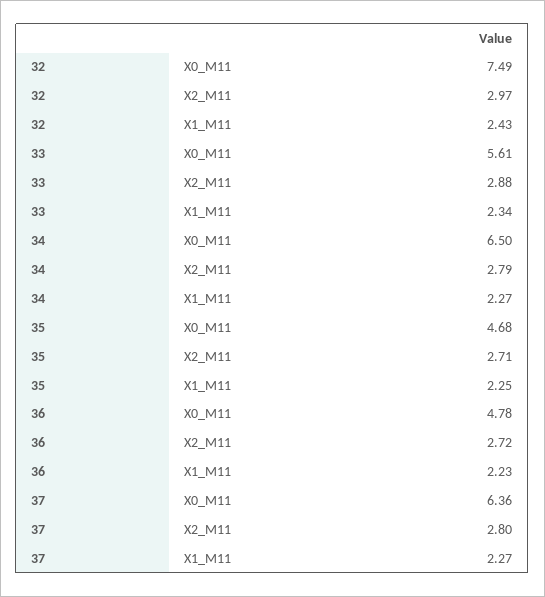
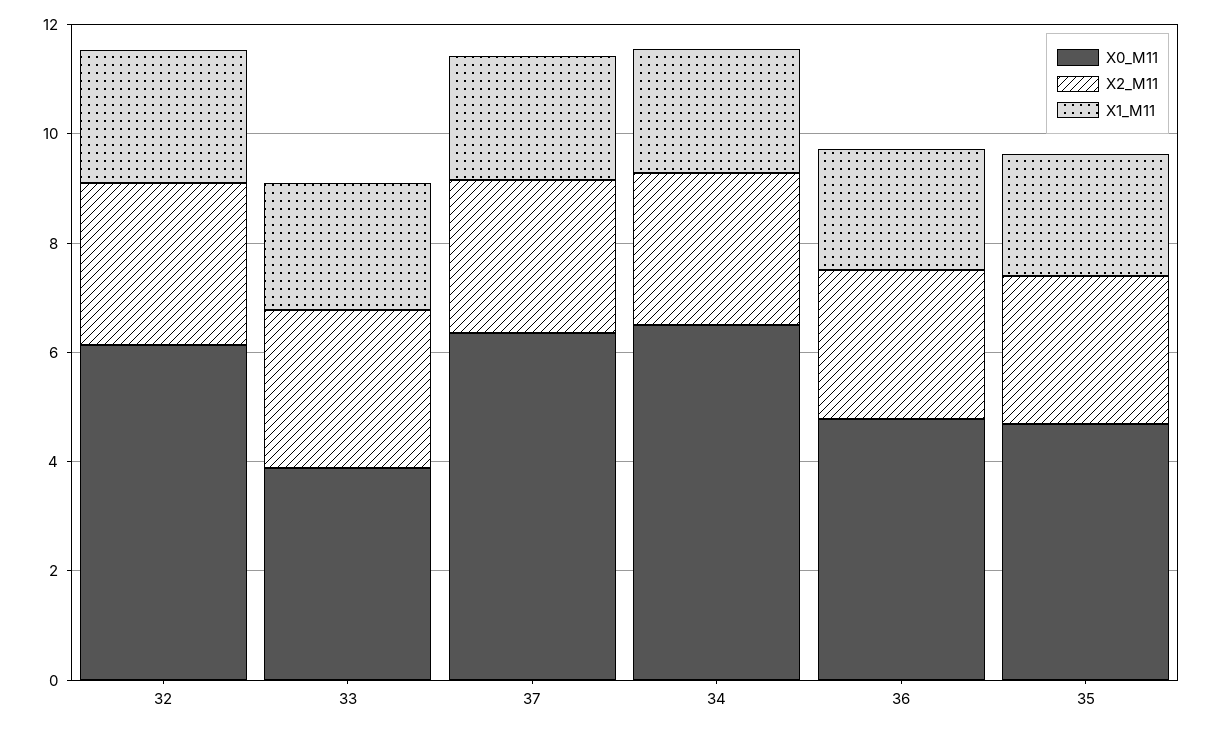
X0_M11, 32: 7.49 -> 6
X0_M11, 33: 5.61 -> 4

